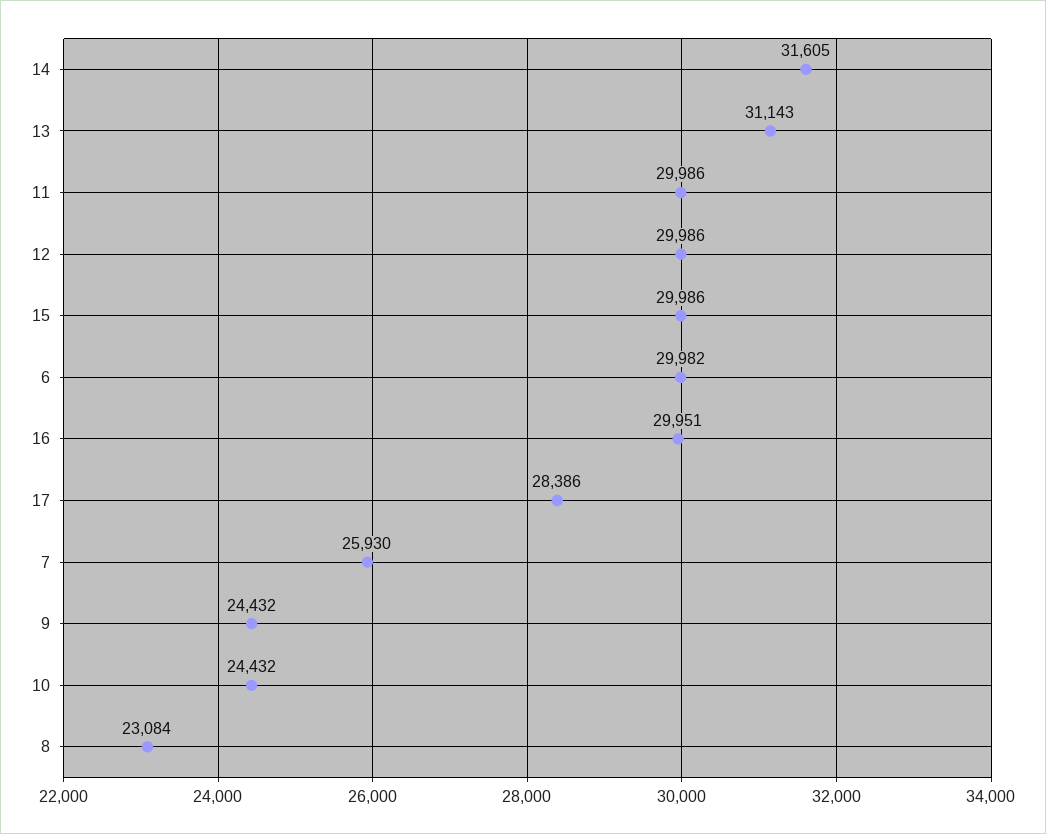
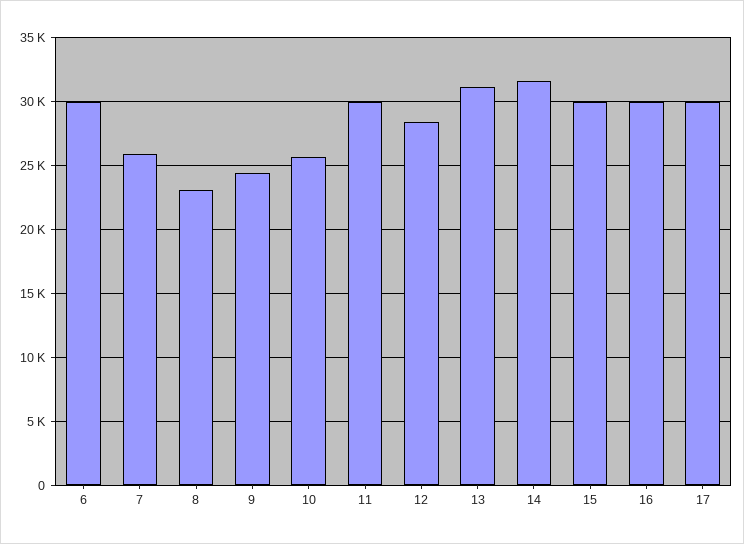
12: 29986 -> 28500
17: 28386 -> 30000
10: 24432 -> 25500

